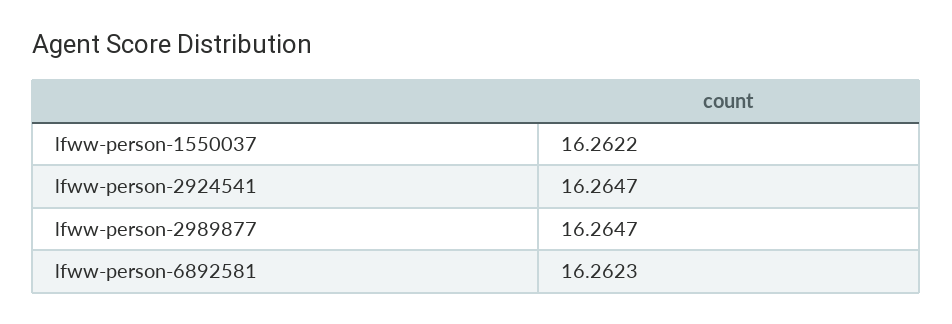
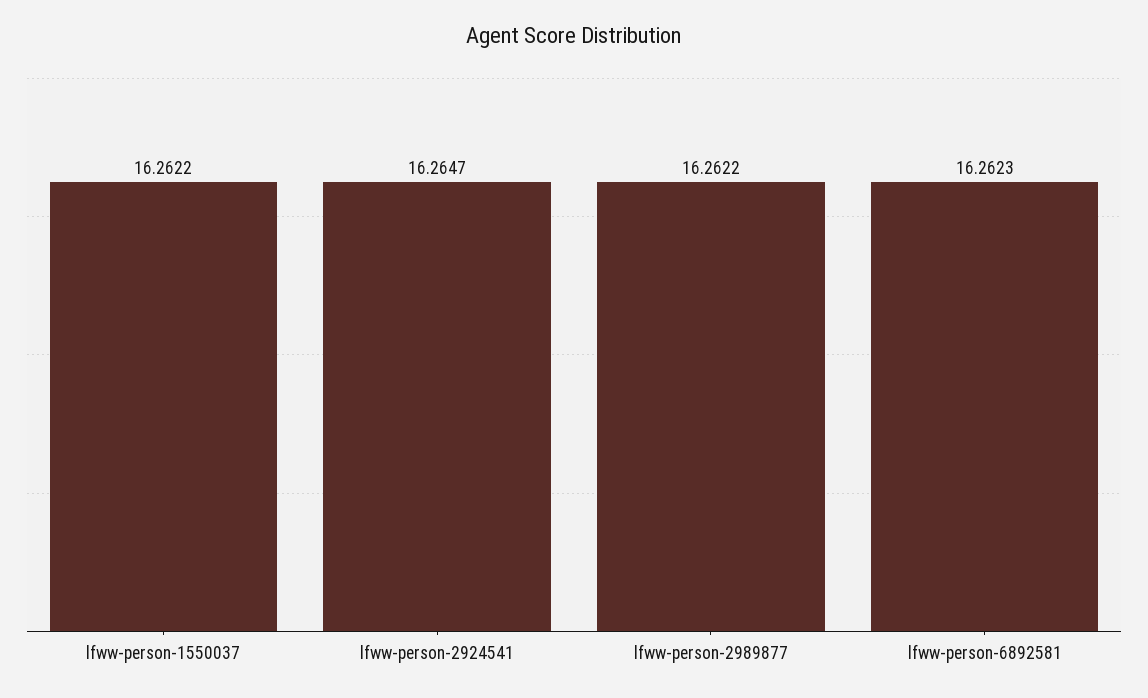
lfww-person-2989877: 16.2647 -> 16.2622

